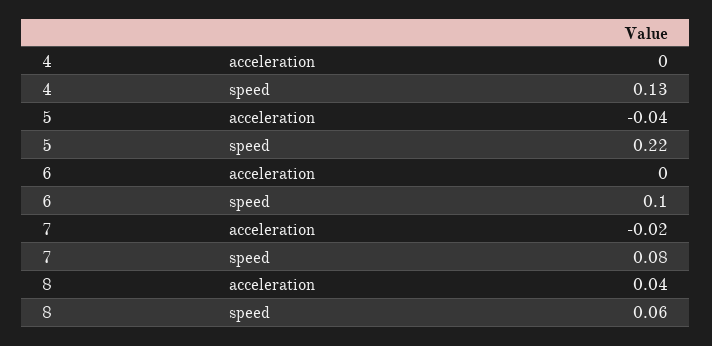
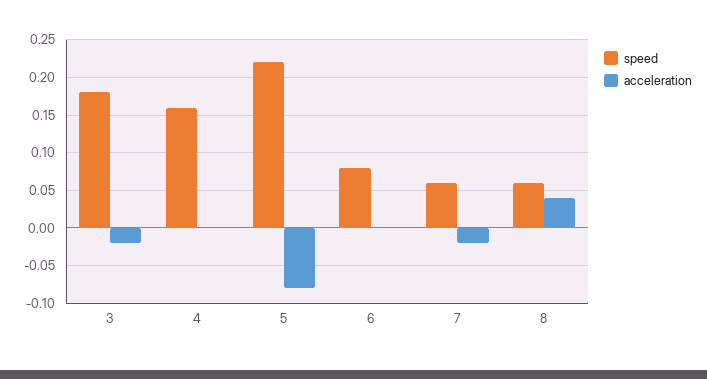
speed, 4: 0.13 -> 0.16
acceleration, 5: -0.04 -> -0.08
speed, 6: 0.1 -> 0.08
speed, 7: 0.08 -> 0.06
speed, 3: none -> 0.18
acceleration, 3: none -> -0.02

